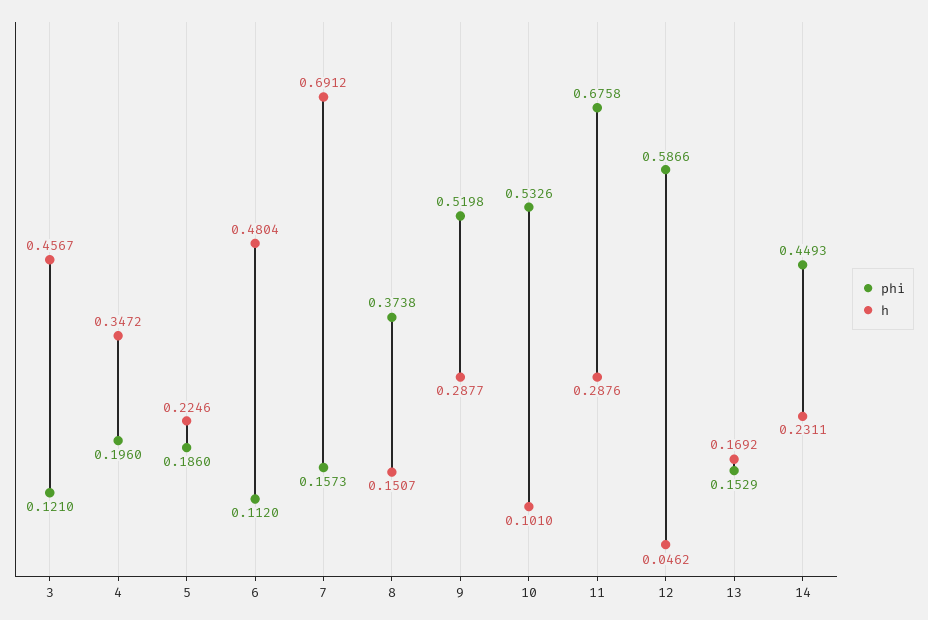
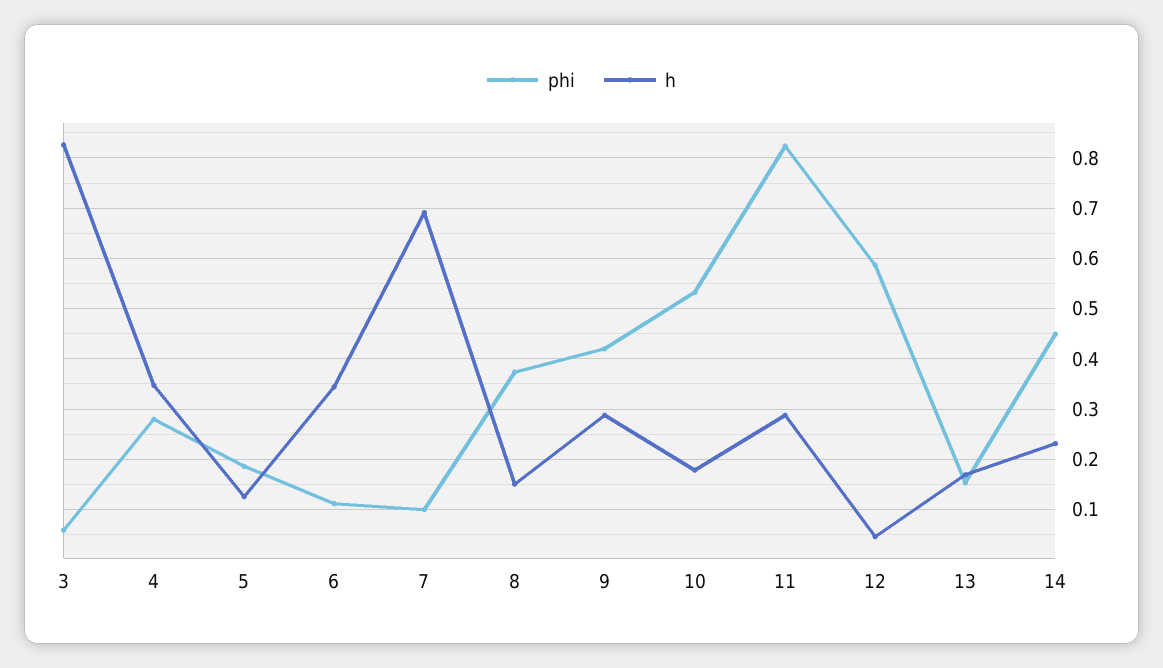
phi, 3: 0.121 -> 0.06
h, 3: 0.4567 -> 0.82
phi, 4: 0.196 -> 0.28
h, 5: 0.2246 -> 0.12
h, 6: 0.4804 -> 0.34
phi, 7: 0.1573 -> 0.1
phi, 9: 0.5198 -> 0.42
h, 10: 0.101 -> 0.18
phi, 11: 0.6758 -> 0.82

